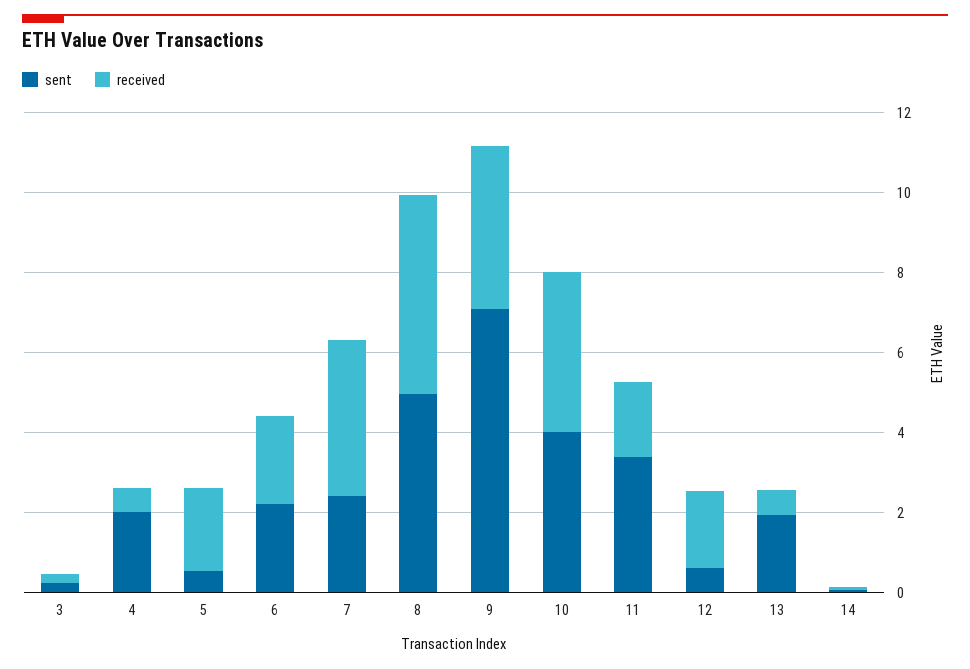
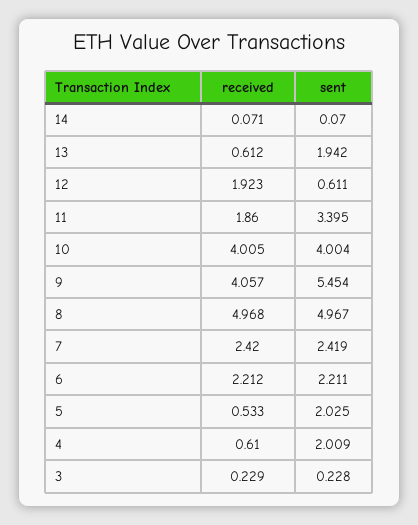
sent, 5: 0.5 -> 2.025
received, 5: 2 -> 0.533
received, 7: 4 -> 2.42
sent, 9: 7 -> 5.454

